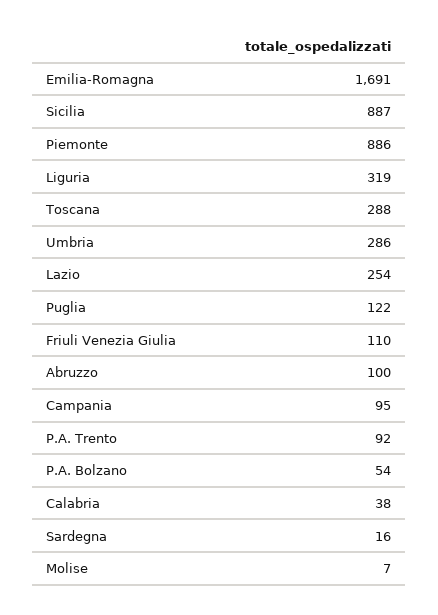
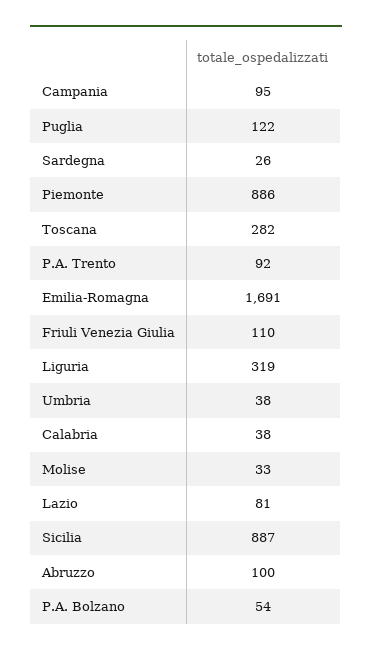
Toscana: 288 -> 282
Umbria: 286 -> 38
Lazio: 254 -> 81
Sardegna: 16 -> 26
Molise: 7 -> 33

